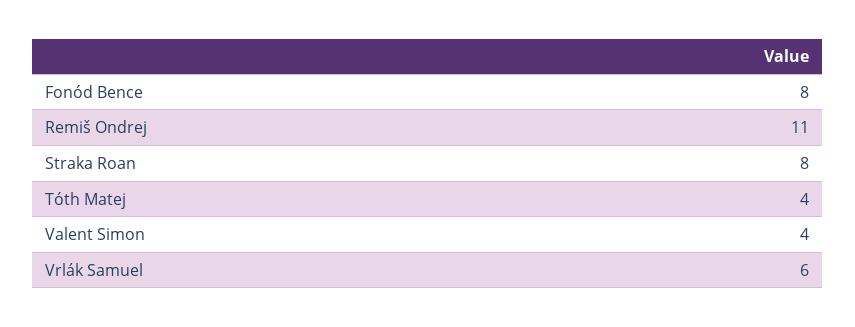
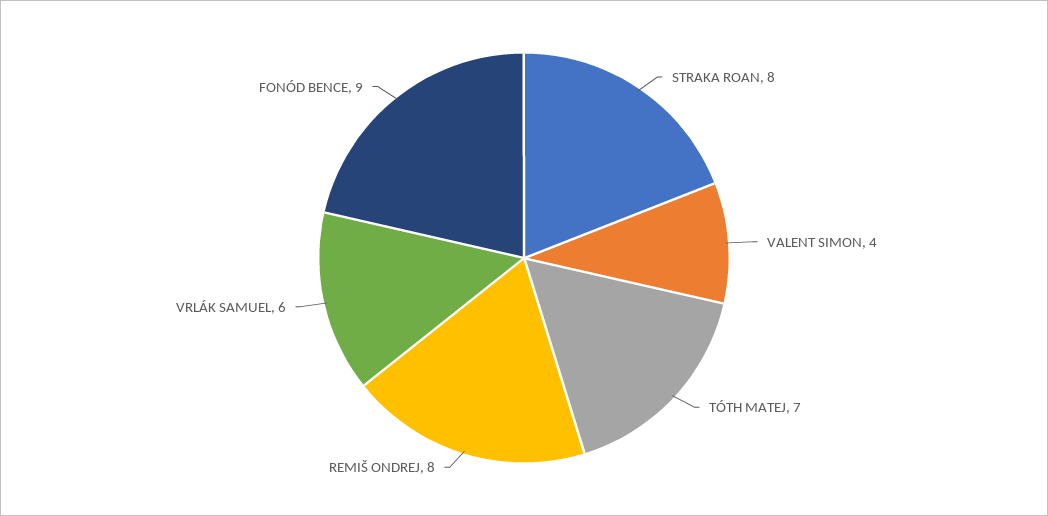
Fonód Bence: 8 -> 9
Remiš Ondrej: 11 -> 8
Tóth Matej: 4 -> 7

